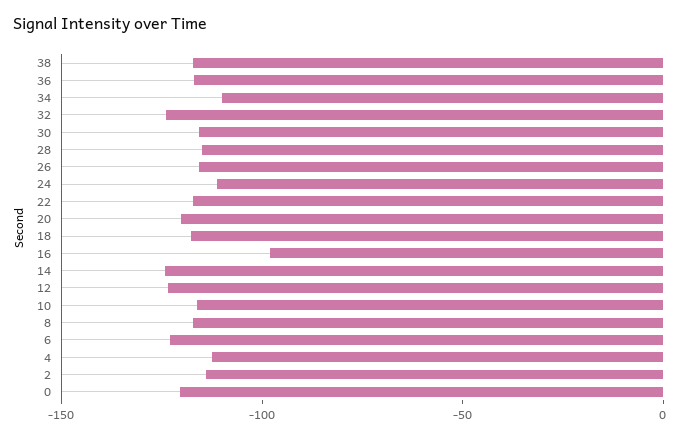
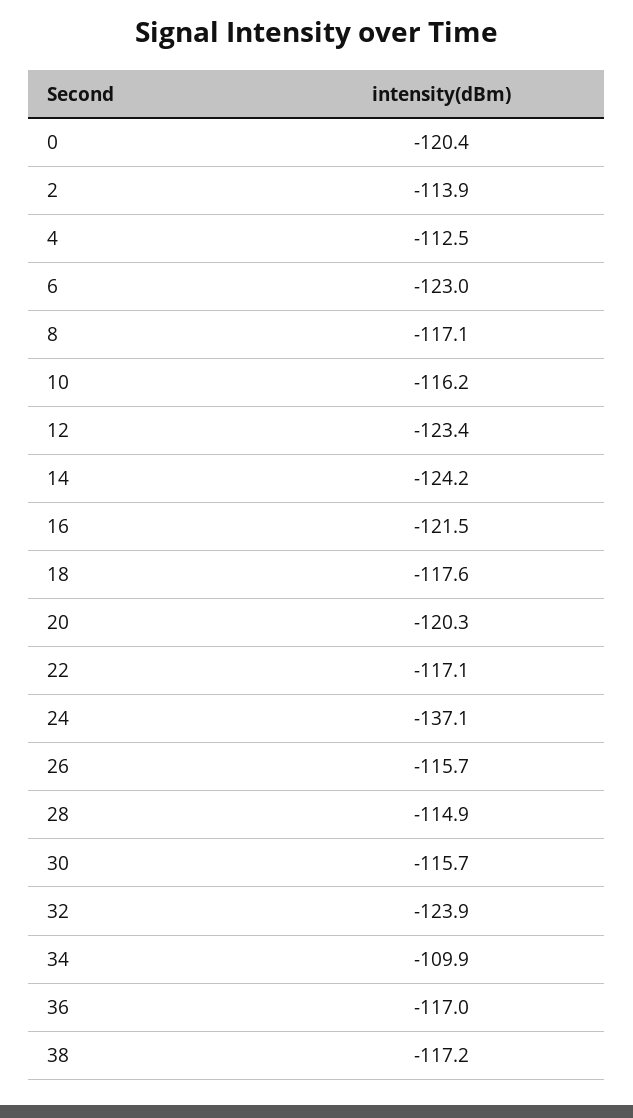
24: -110 -> -137.1
16: -100 -> -121.5

